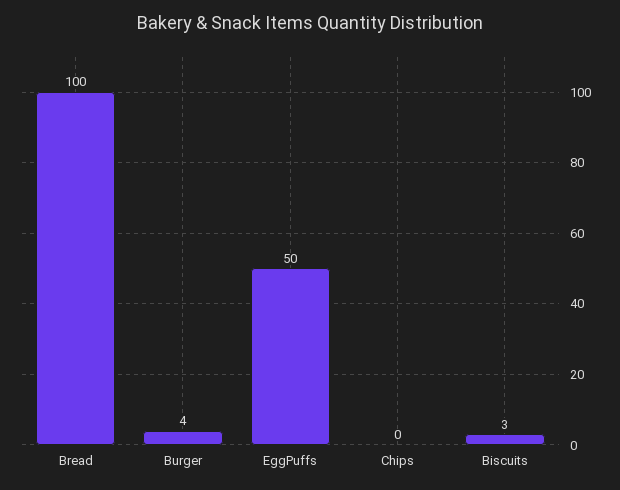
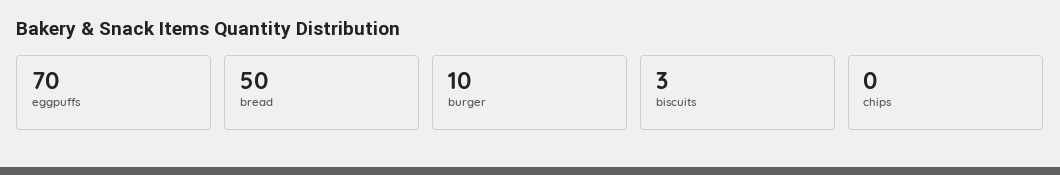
Bread: 100 -> 50
Burger: 4 -> 10
EggPuffs: 50 -> 70

